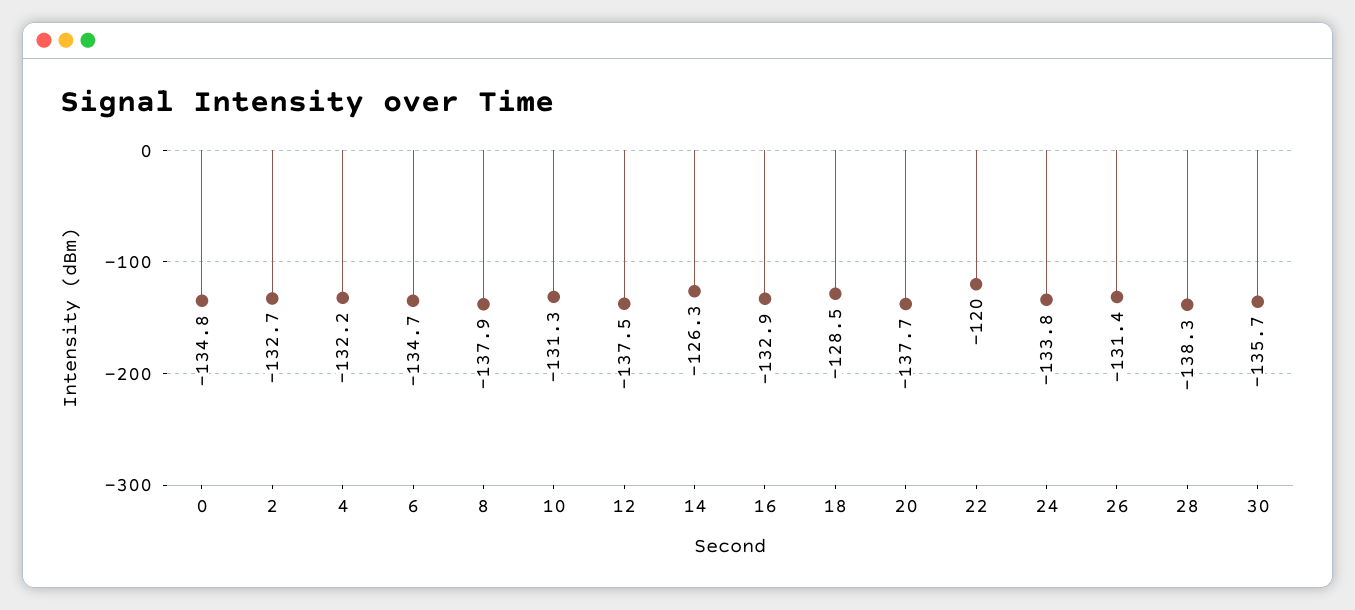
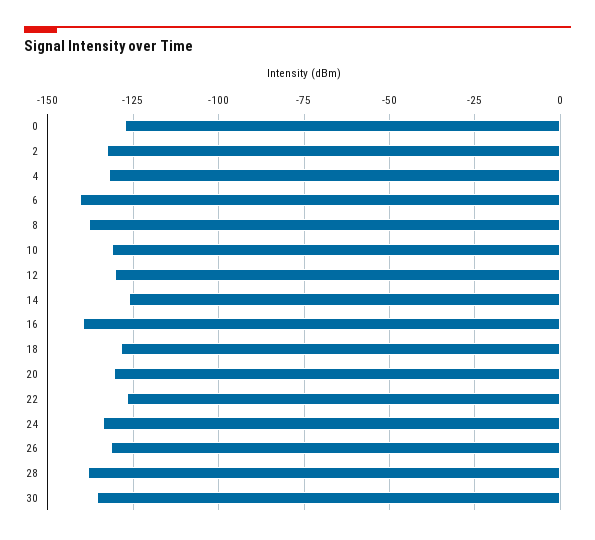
0: -134.8 -> -127.5
6: -134.7 -> -140
12: -137.5 -> -130
16: -132.9 -> -140
20: -137.7 -> -130
22: -120 -> -127.5

